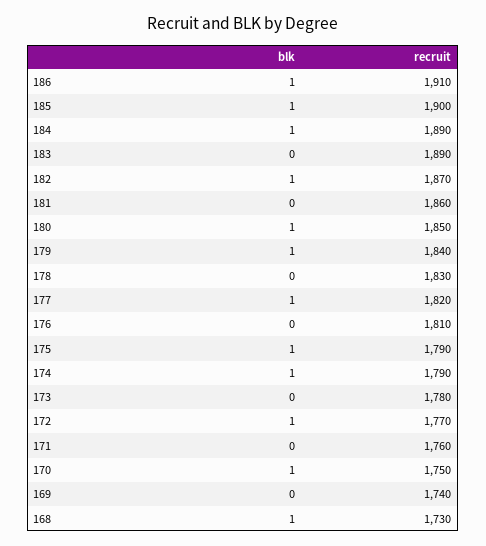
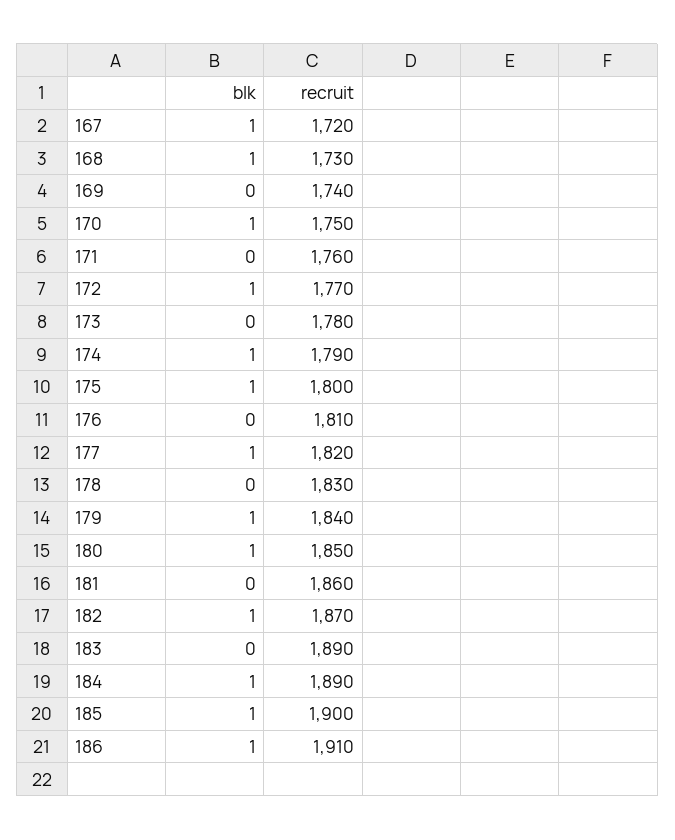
recruit, 175: 1790 -> 1800
blk, 167: none -> 1
recruit, 167: none -> 1720

